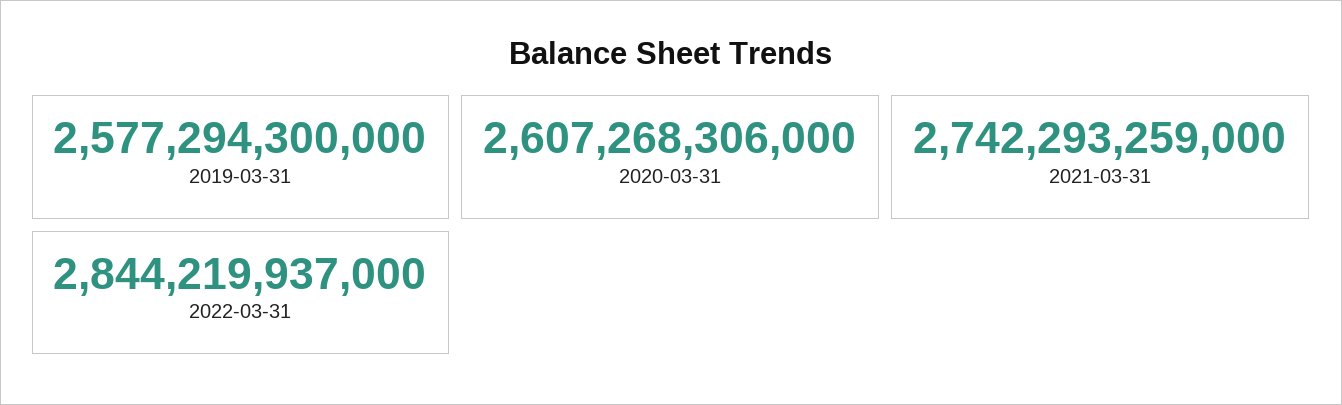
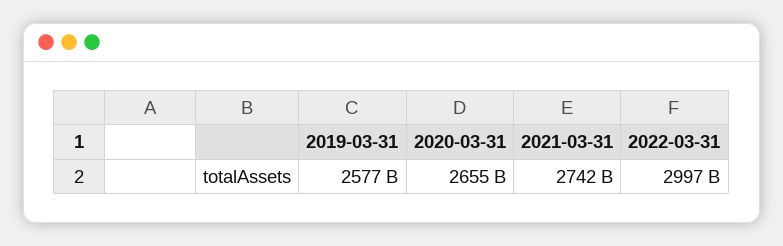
2020-03-31: 2607268306000 -> 2655000000000
2022-03-31: 2844219937000 -> 2997000000000

